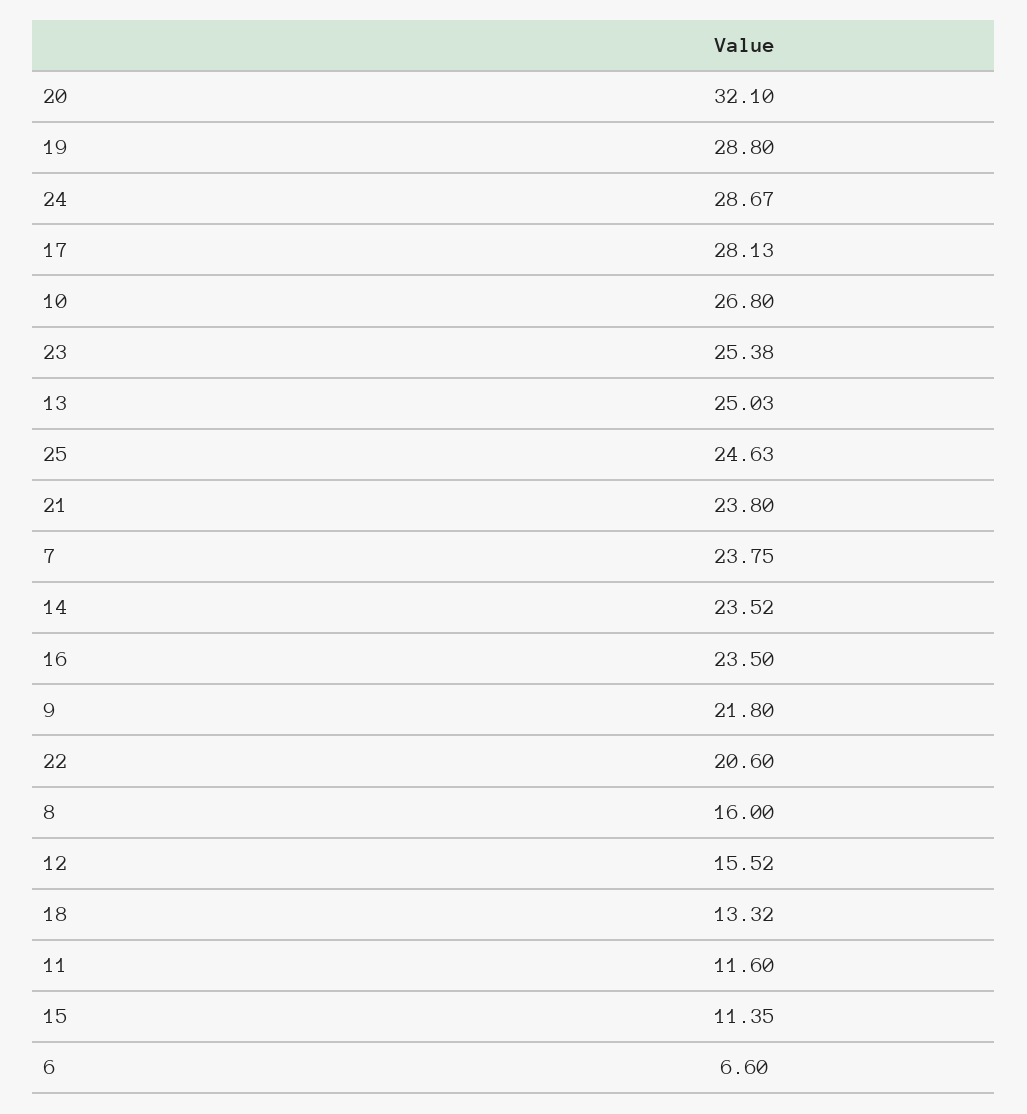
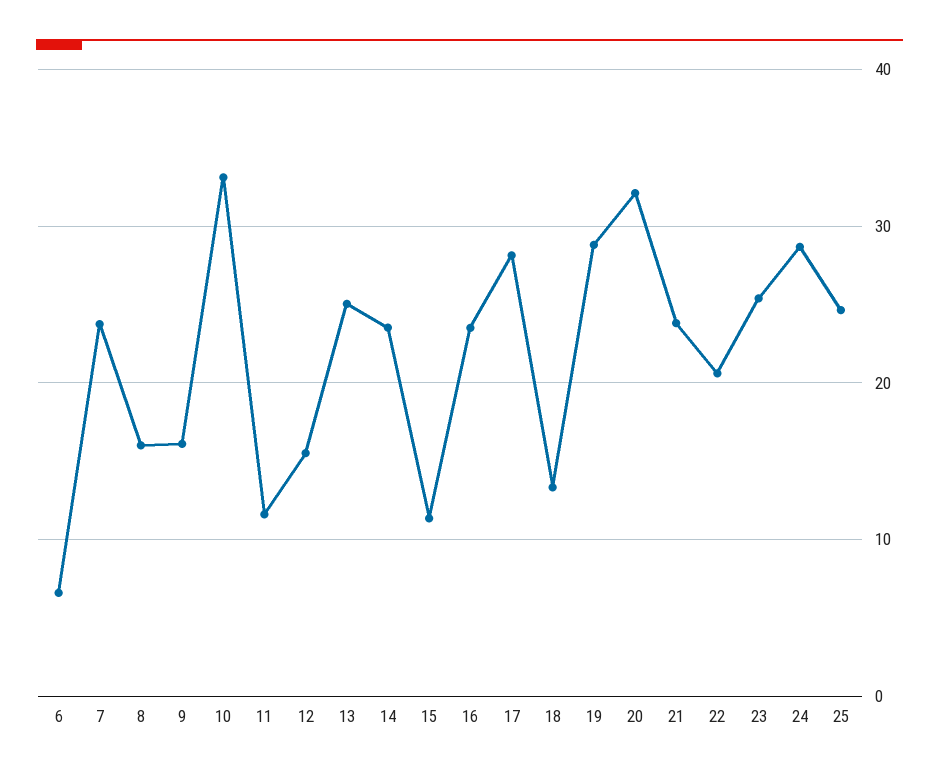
10: 26.8 -> 33
9: 21.8 -> 16

